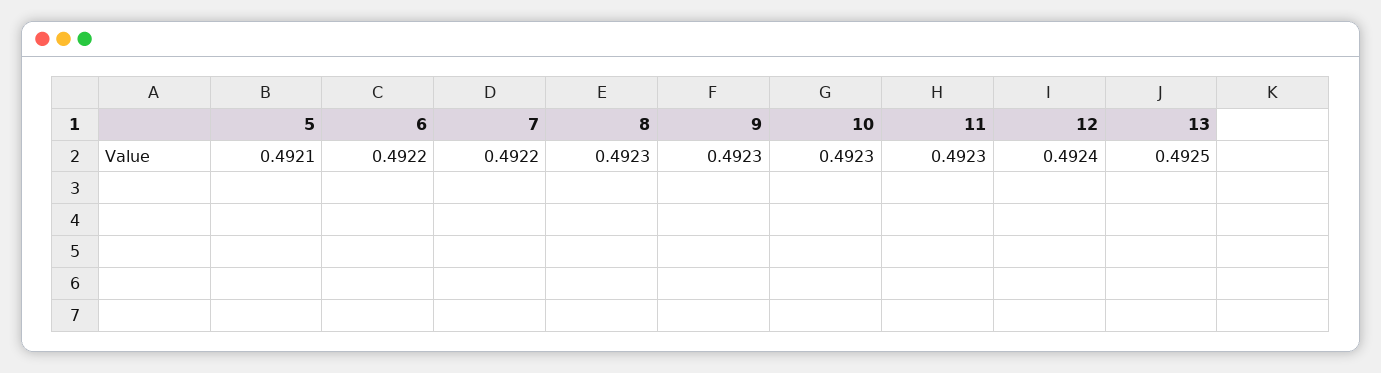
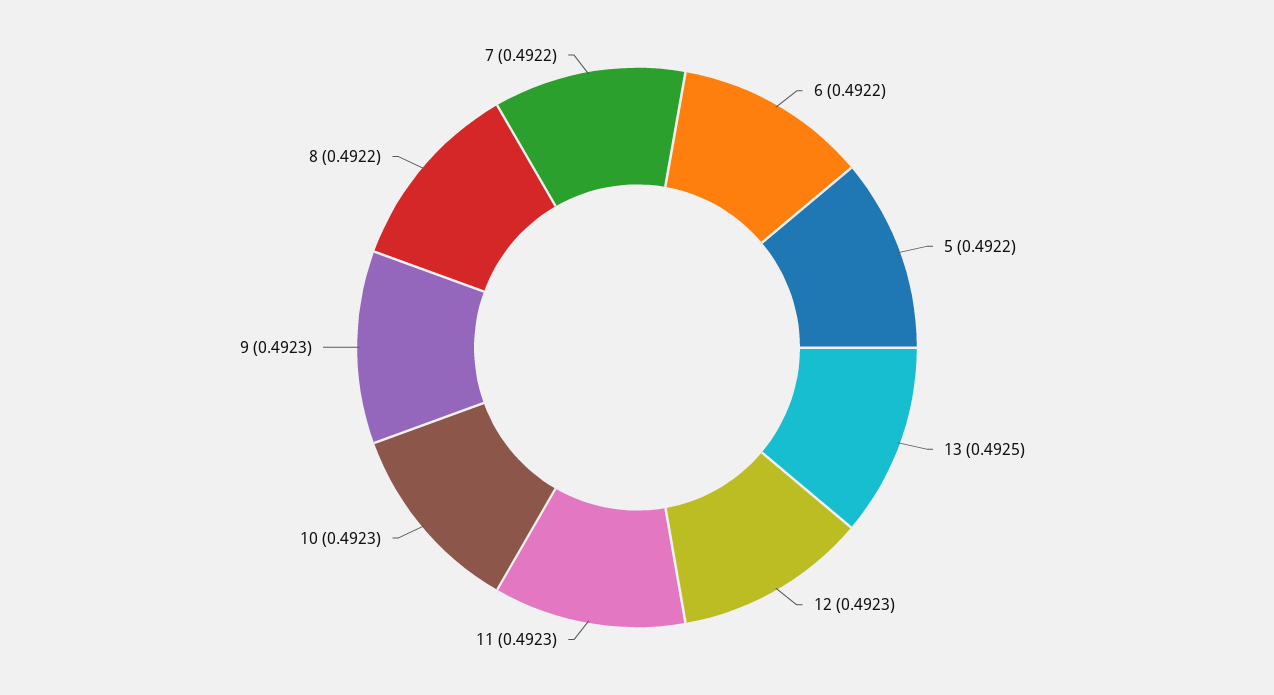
5: 0.4921 -> 0.4922
8: 0.4923 -> 0.4922
12: 0.4924 -> 0.4923

